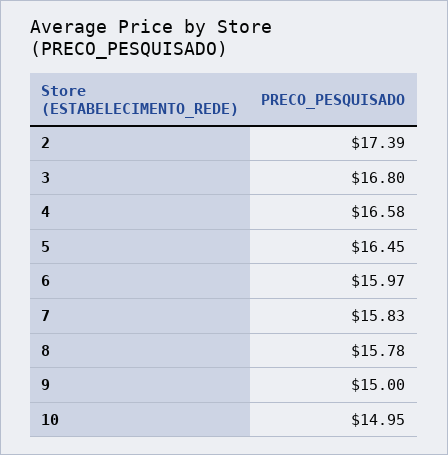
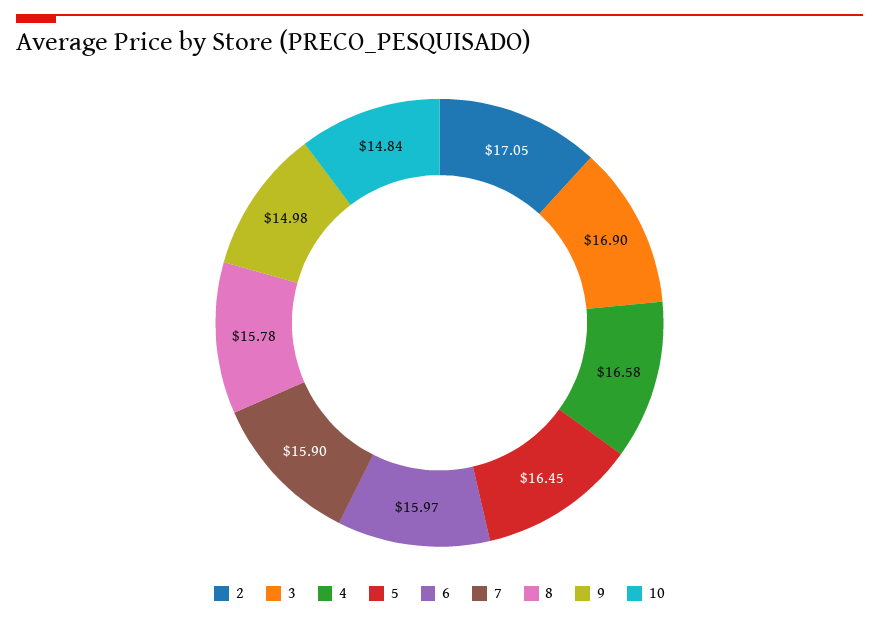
2: 17.39 -> 17.05
3: 16.8 -> 16.9
7: 15.83 -> 15.9
9: 15 -> 14.98
10: 14.95 -> 14.84

